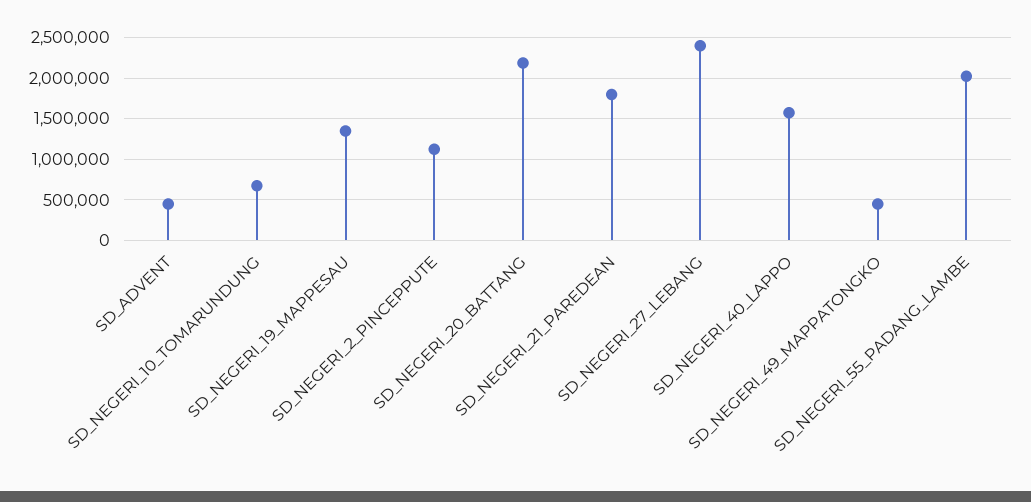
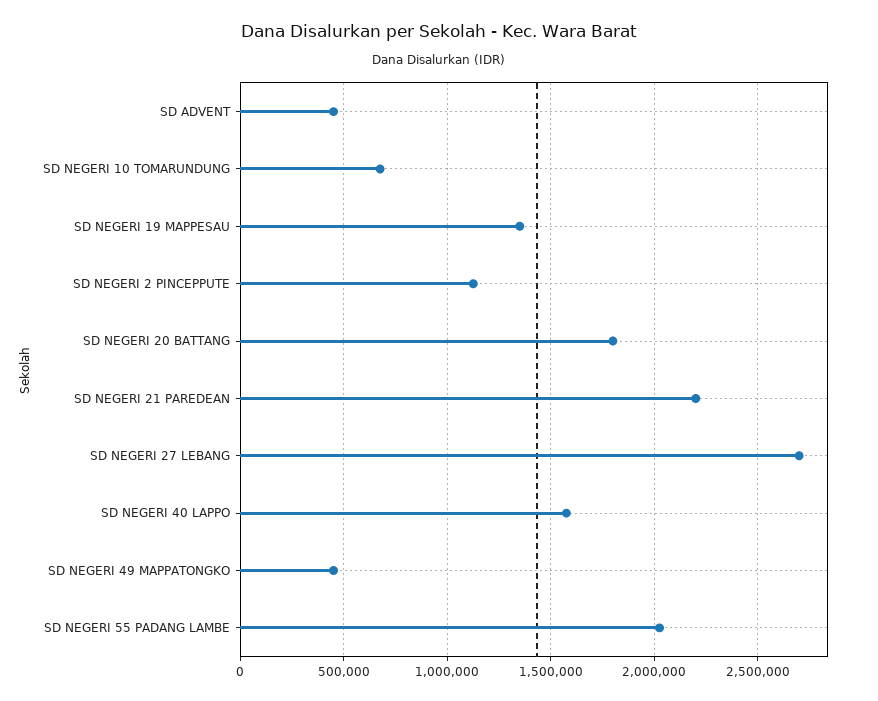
SD_NEGERI_20_BATTANG: 2200000 -> 1800000
SD_NEGERI_21_PAREDEAN: 1800000 -> 2200000
SD_NEGERI_27_LEBANG: 2400000 -> 2700000

